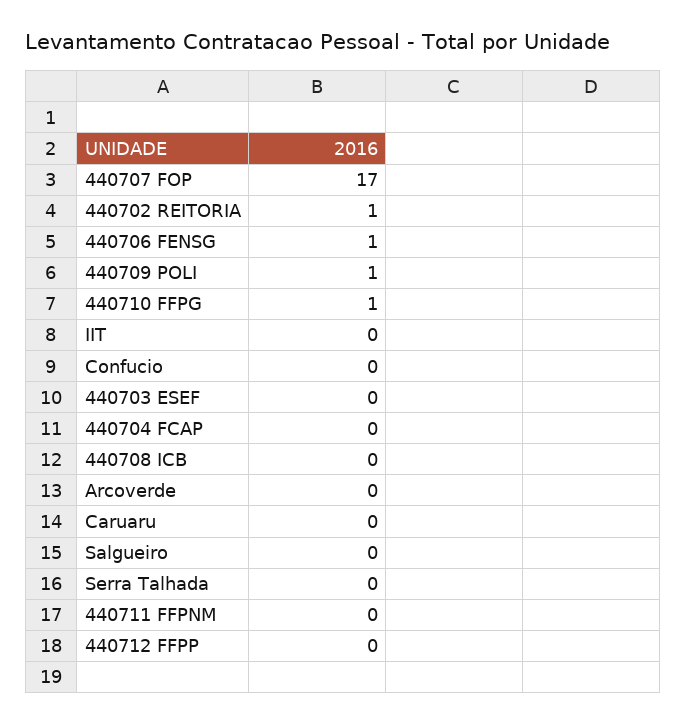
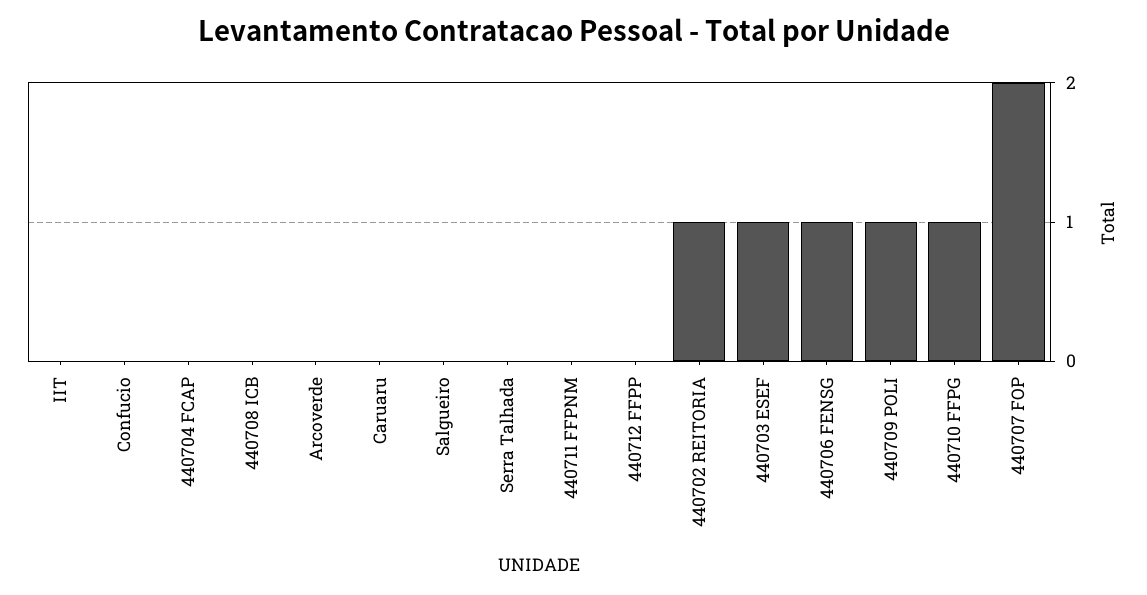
440707 FOP: 17 -> 2
440703 ESEF: 0 -> 1

